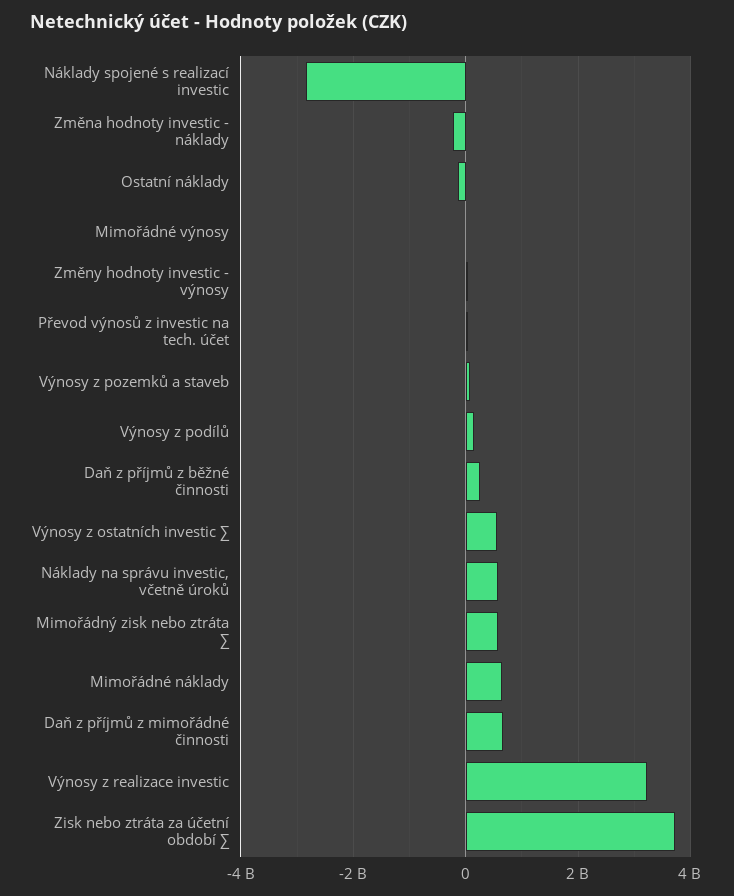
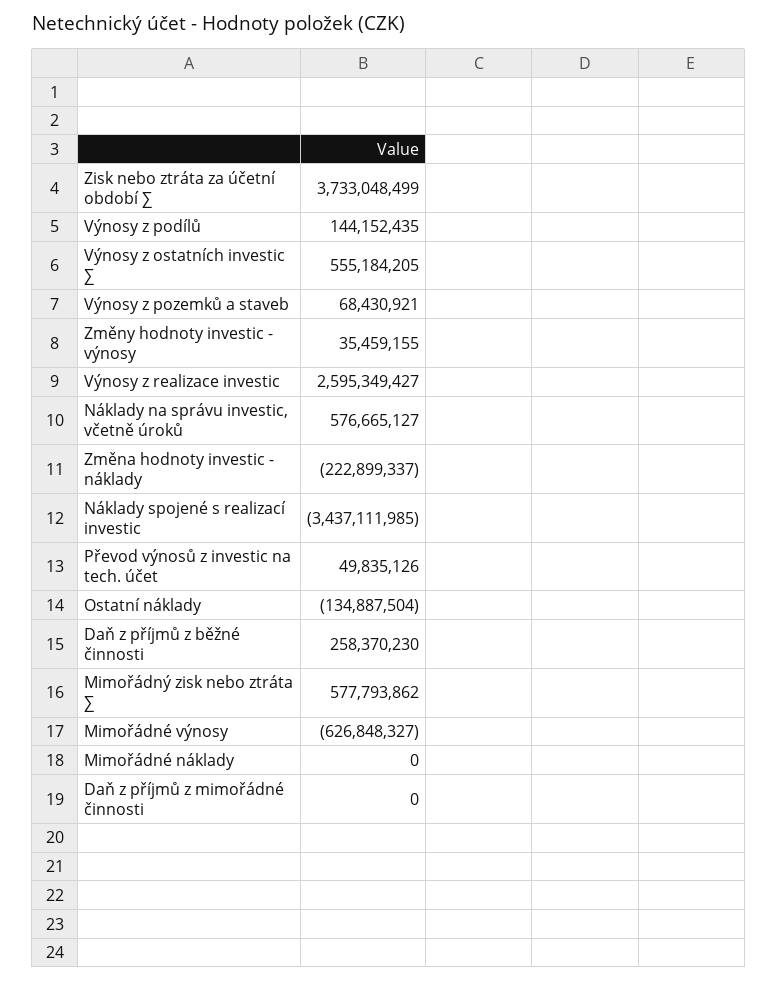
Náklady spojené s realizací investic: -2800000000 -> -3437111985
Mimořádné výnosy: 0 -> -626848327
Mimořádné náklady: 600000000 -> 0
Daň z příjmů z mimořádné činnosti: 600000000 -> 0
Výnosy z realizace investic: 3200000000 -> 2595349427

